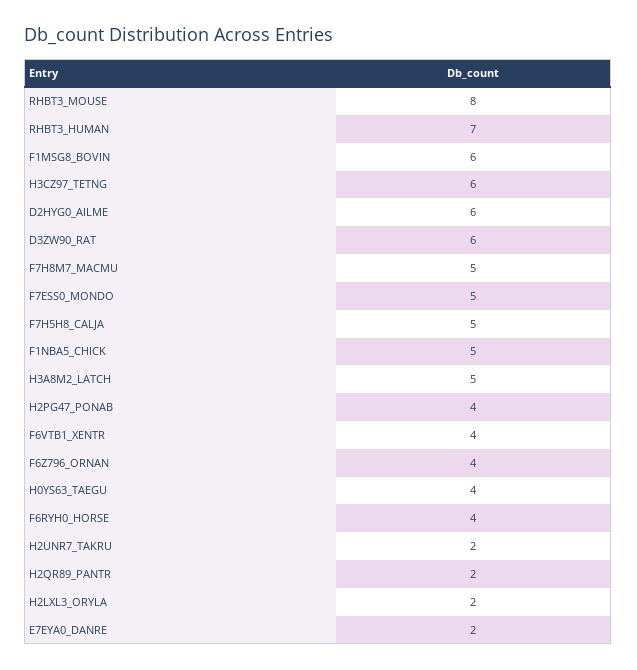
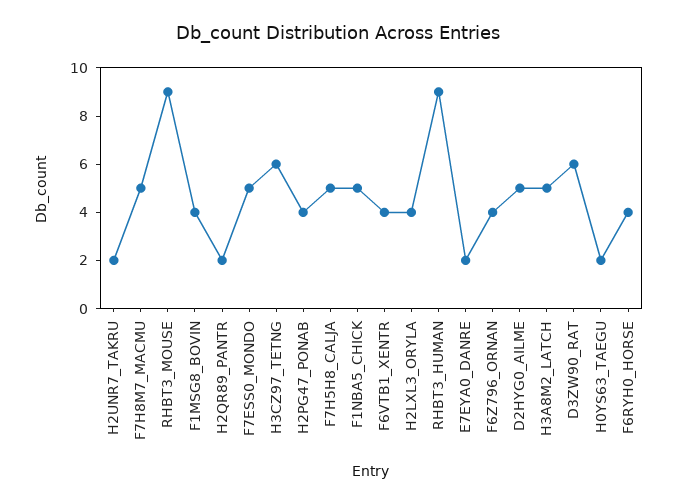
RHBT3_MOUSE: 8 -> 9
RHBT3_HUMAN: 7 -> 9
F1MSG8_BOVIN: 6 -> 4
D2HYG0_AILME: 6 -> 5
H0YS63_TAEGU: 4 -> 2
H2LXL3_ORYLA: 2 -> 4

